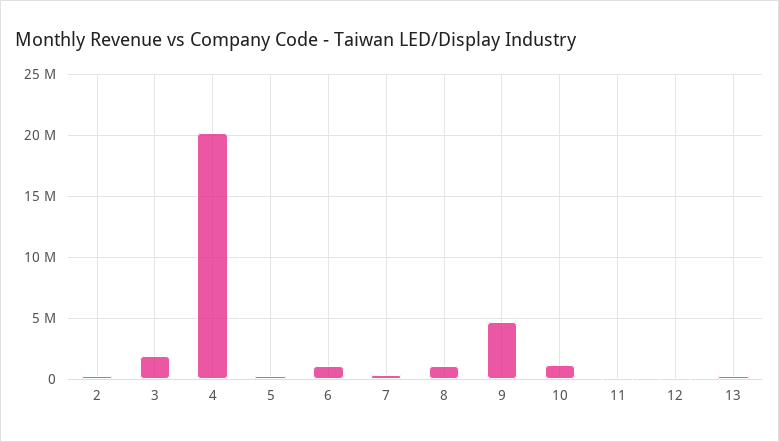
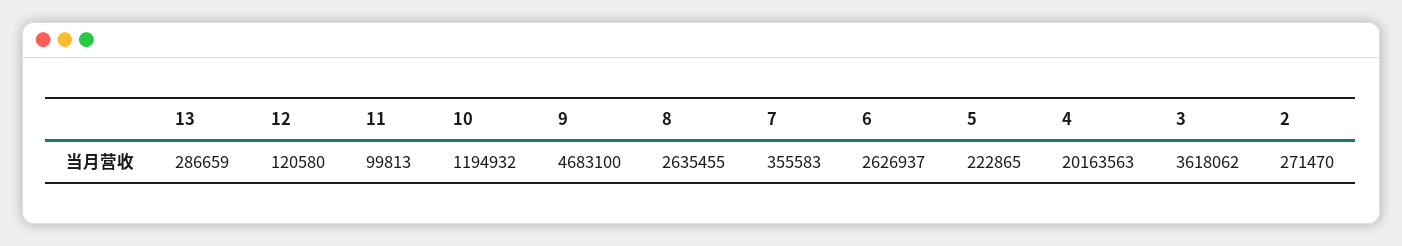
3: 2000000 -> 3618062
6: 1000000 -> 2626937
8: 1000000 -> 2635455

